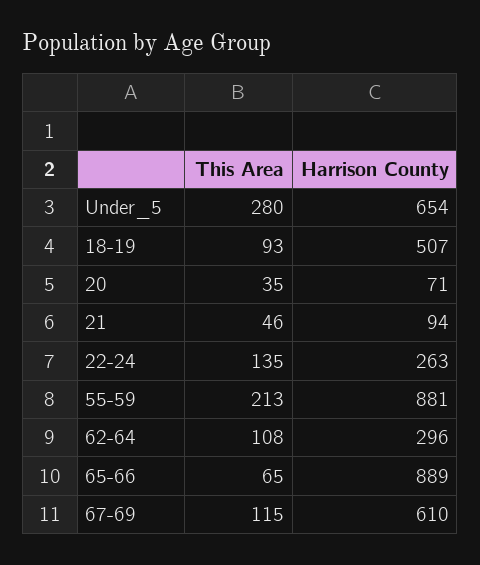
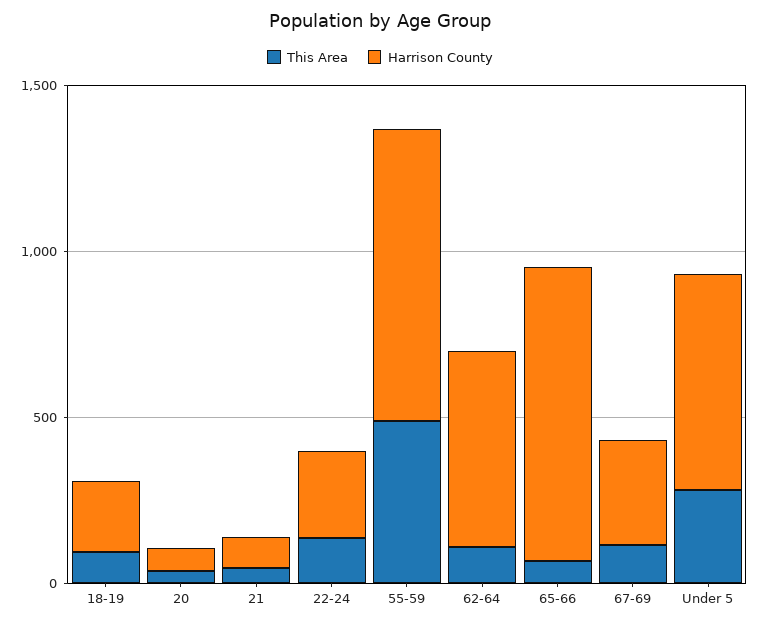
Harrison County, 18-19: 507 -> 200
This Area, 55-59: 213 -> 500
Harrison County, 62-64: 296 -> 600
Harrison County, 67-69: 610 -> 300

